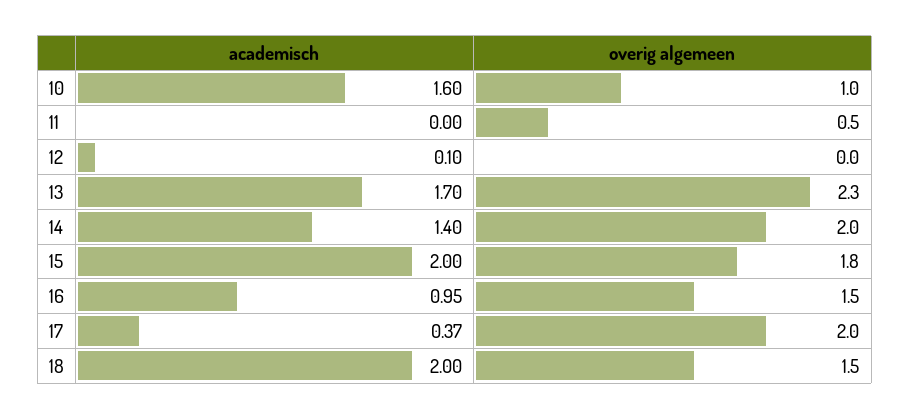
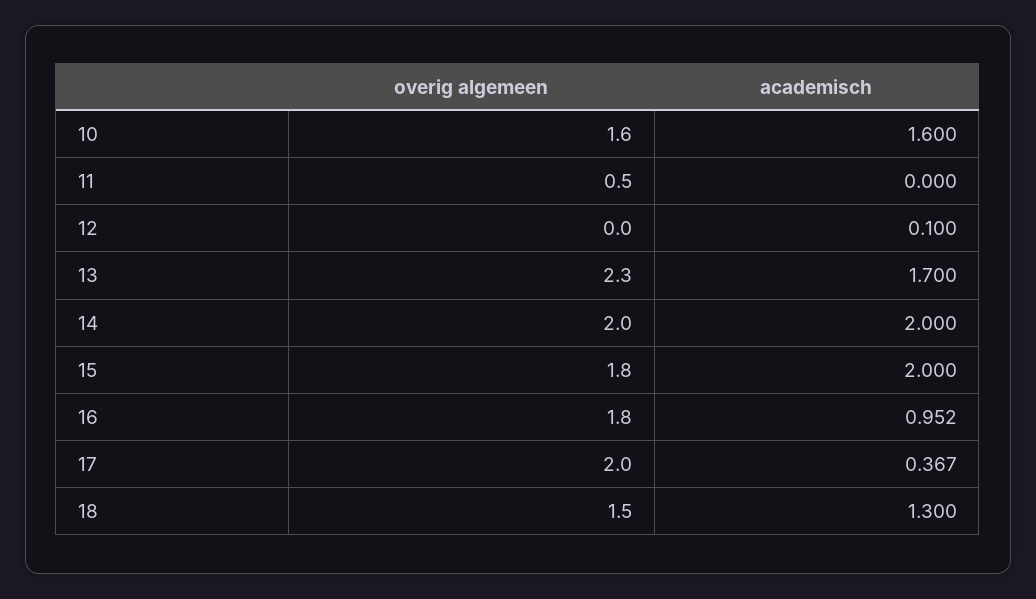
overig algemeen, 10: 1 -> 1.6
academisch, 14: 1.4 -> 2
overig algemeen, 16: 1.5 -> 1.8
academisch, 18: 2 -> 1.3

